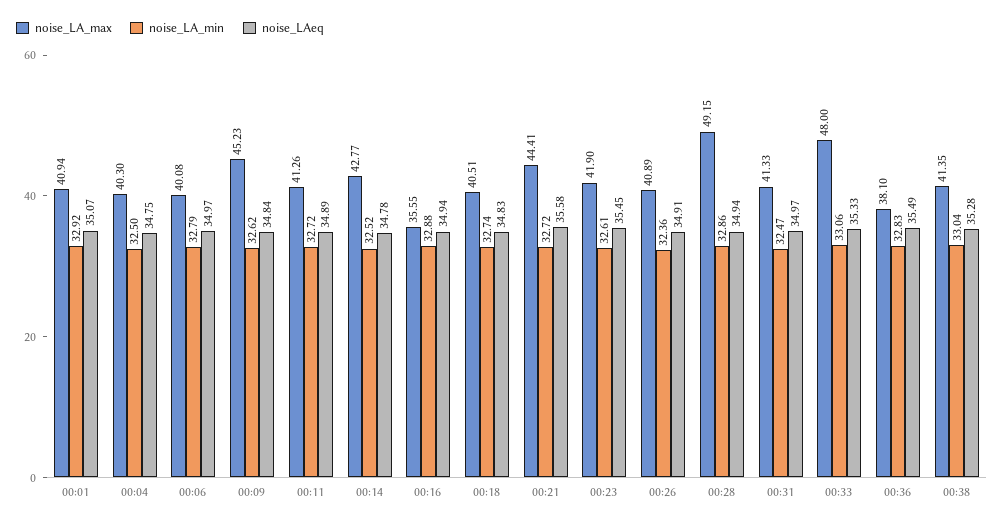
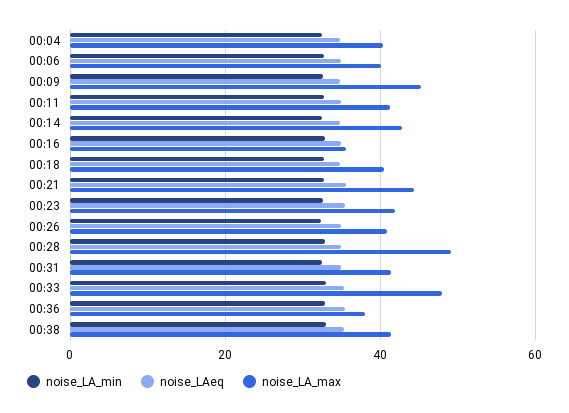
noise_LA_max, 00:01: 40.94 -> none
noise_LA_min, 00:01: 32.92 -> none
noise_LAeq, 00:01: 35.07 -> none

